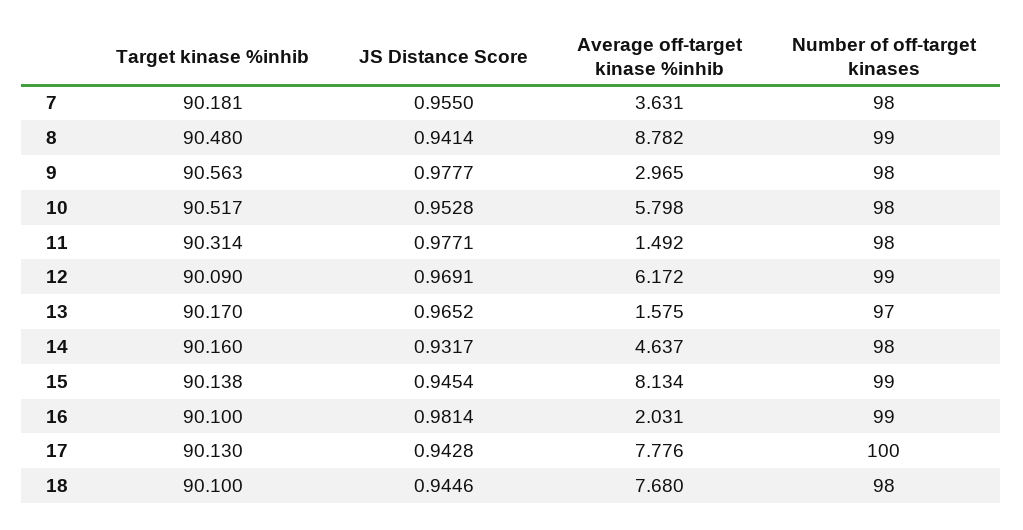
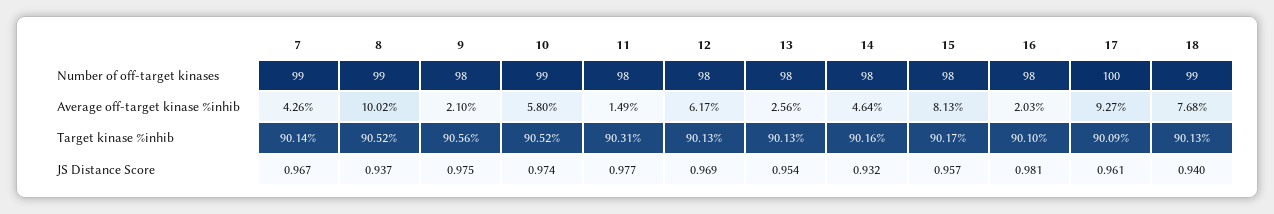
Target kinase %inhib, 7: 90.181 -> 90.14
JS Distance Score, 7: 0.955 -> 0.967
Average off-target kinase %inhib, 7: 3.631 -> 4.26
Number of off-target kinases, 7: 98 -> 99
Target kinase %inhib, 8: 90.48 -> 90.52
JS Distance Score, 8: 0.9414 -> 0.937
Average off-target kinase %inhib, 8: 8.782 -> 10.02
JS Distance Score, 9: 0.9777 -> 0.975
Average off-target kinase %inhib, 9: 2.965 -> 2.1
JS Distance Score, 10: 0.9528 -> 0.974
Number of off-target kinases, 10: 98 -> 99
Target kinase %inhib, 12: 90.09 -> 90.13
Number of off-target kinases, 12: 99 -> 98
Target kinase %inhib, 13: 90.17 -> 90.13
JS Distance Score, 13: 0.9652 -> 0.954
Average off-target kinase %inhib, 13: 1.575 -> 2.56
Number of off-target kinases, 13: 97 -> 98
Target kinase %inhib, 15: 90.138 -> 90.17
JS Distance Score, 15: 0.9454 -> 0.957
Number of off-target kinases, 15: 99 -> 98
Number of off-target kinases, 16: 99 -> 98
Target kinase %inhib, 17: 90.13 -> 90.09
JS Distance Score, 17: 0.9428 -> 0.961
Average off-target kinase %inhib, 17: 7.776 -> 9.27
Target kinase %inhib, 18: 90.1 -> 90.13
JS Distance Score, 18: 0.9446 -> 0.94
Number of off-target kinases, 18: 98 -> 99

